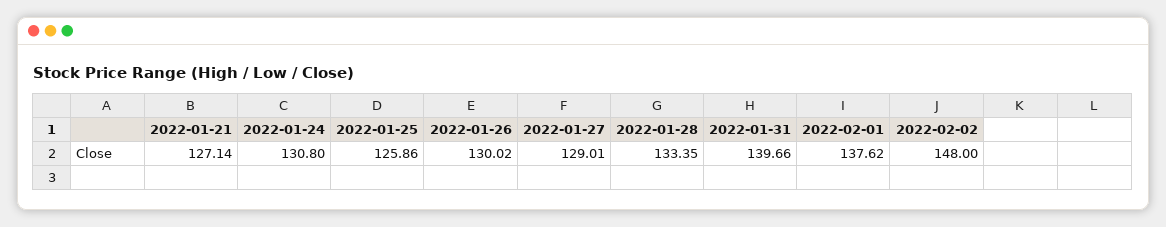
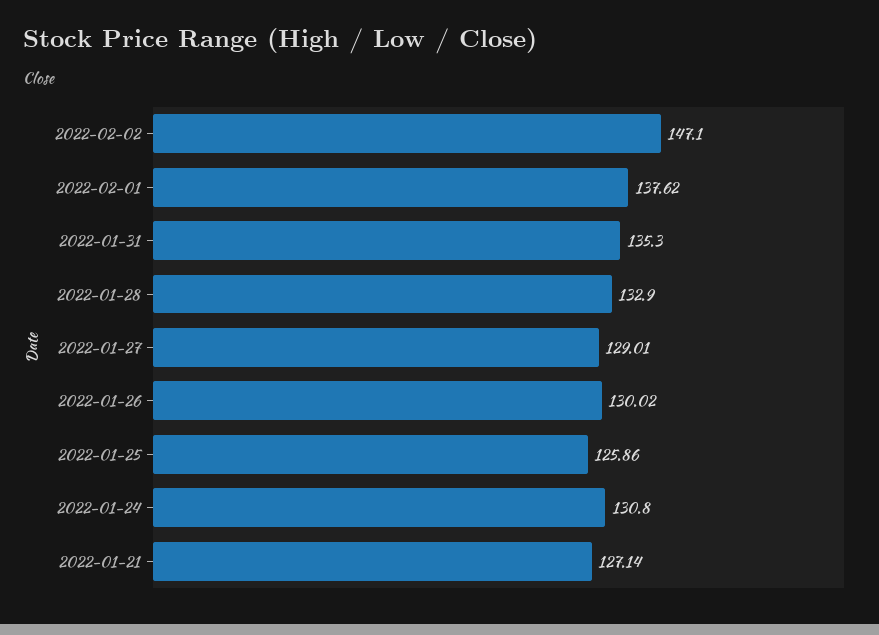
2022-01-28: 133.35 -> 132.9
2022-01-31: 139.66 -> 135.3
2022-02-02: 148 -> 147.1

